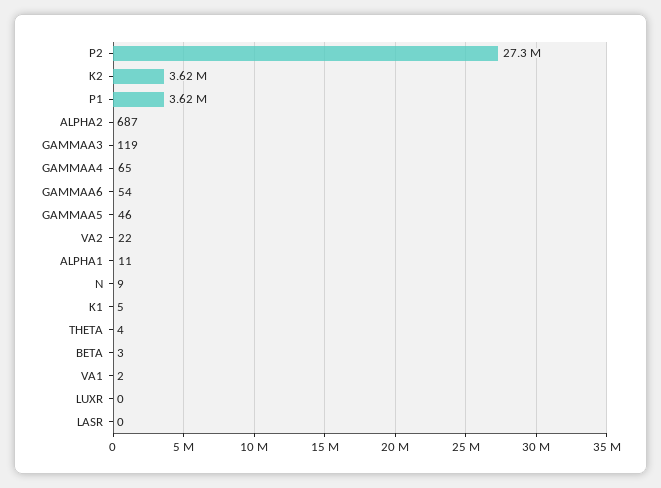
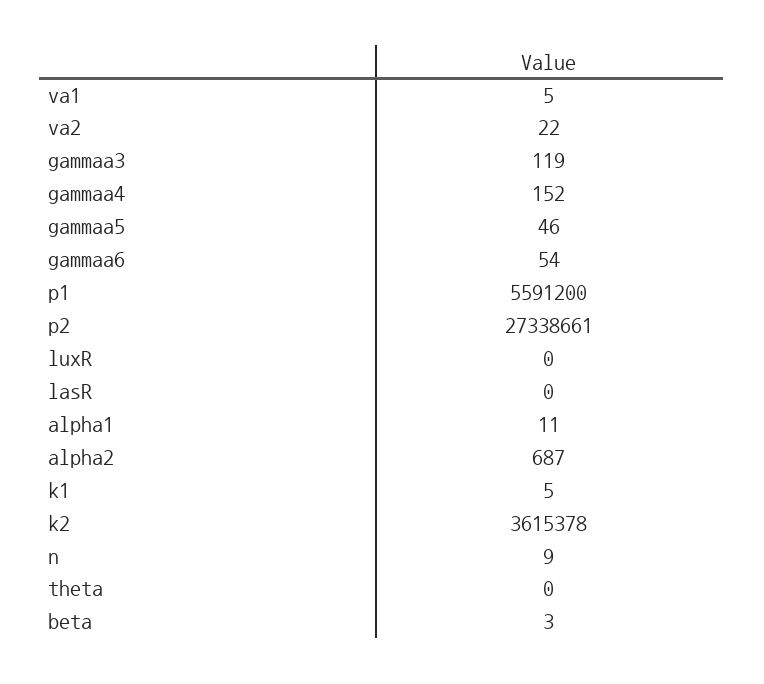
P1: 3620000 -> 5591200
GAMMAA4: 65 -> 152
THETA: 4 -> 0
VA1: 2 -> 5

